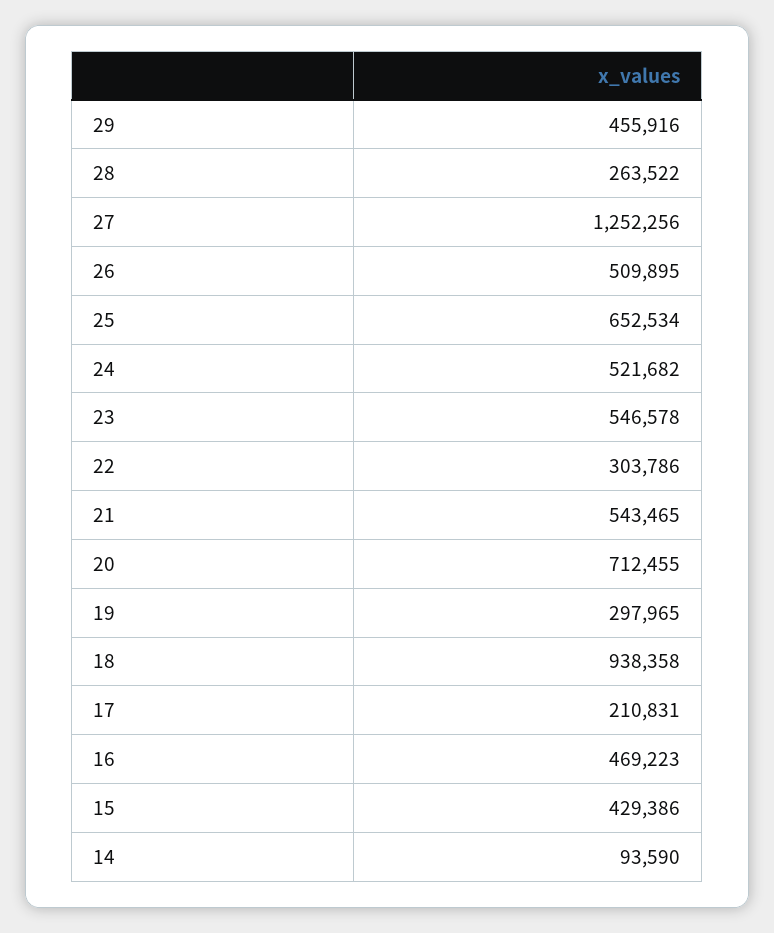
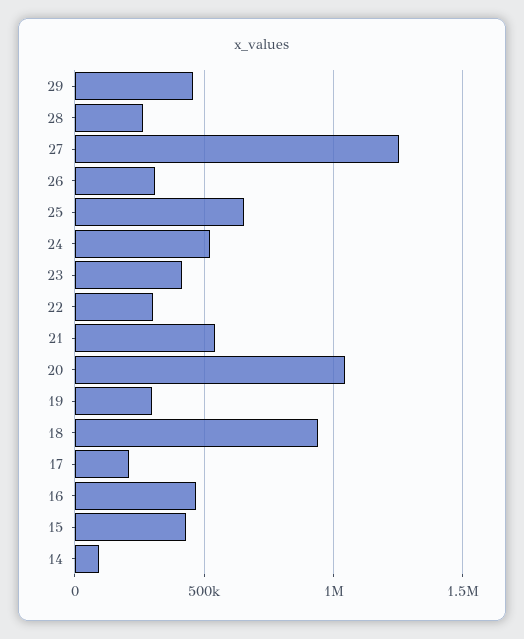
26: 509895 -> 300000
23: 546578 -> 400000
20: 712455 -> 1050000

